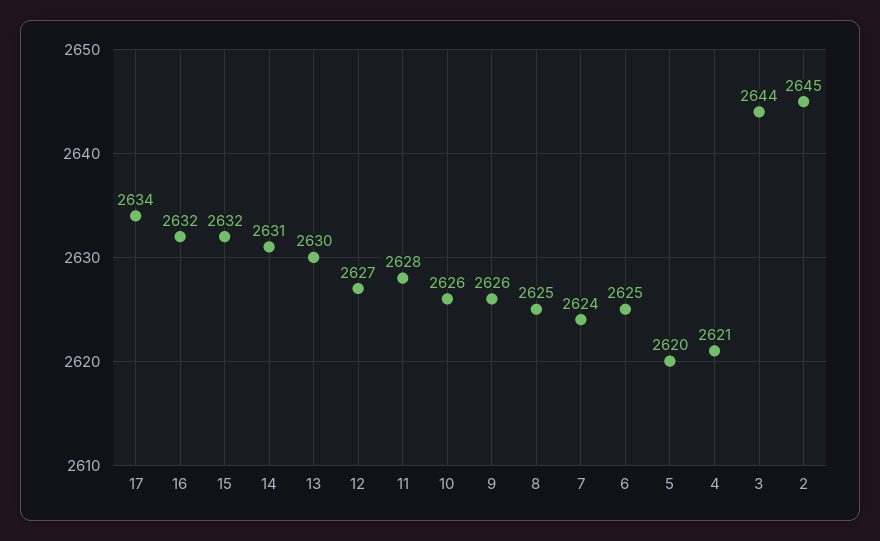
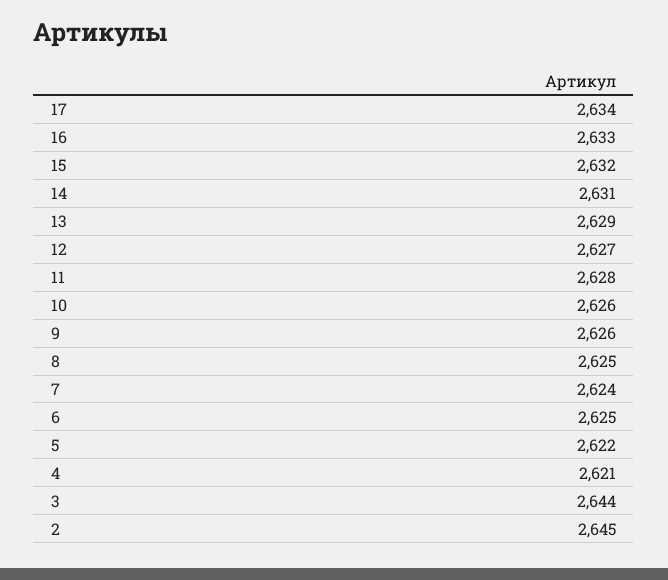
16: 2632 -> 2633
13: 2630 -> 2629
5: 2620 -> 2622

